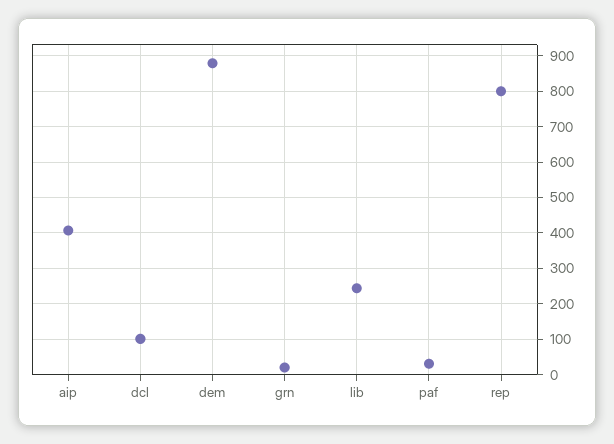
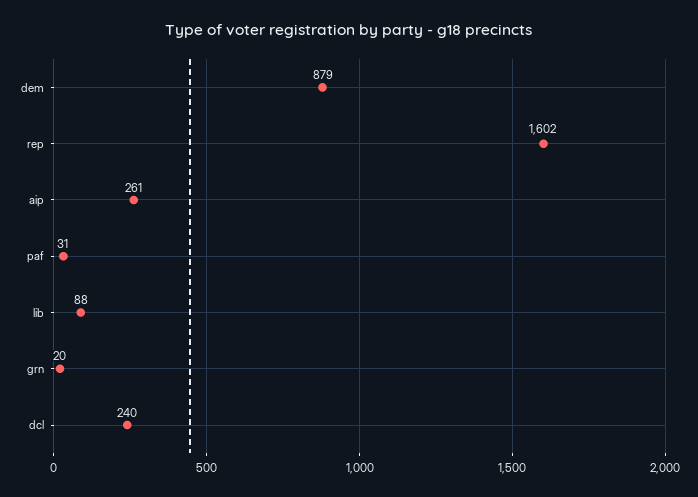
aip: 400 -> 261
dcl: 100 -> 240
lib: 240 -> 88
rep: 800 -> 1602

